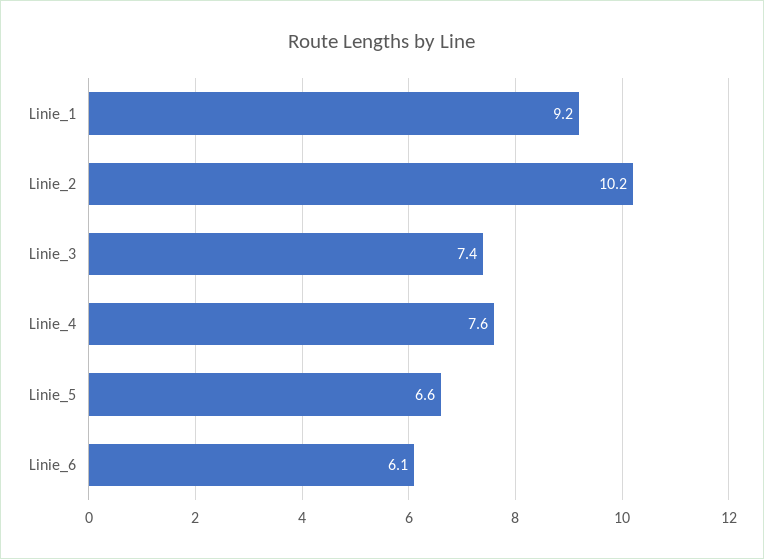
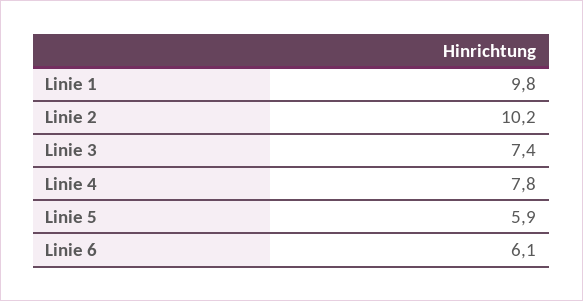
Linie_1: 9.2 -> 9.8
Linie_4: 7.6 -> 7.8
Linie_5: 6.6 -> 5.9

